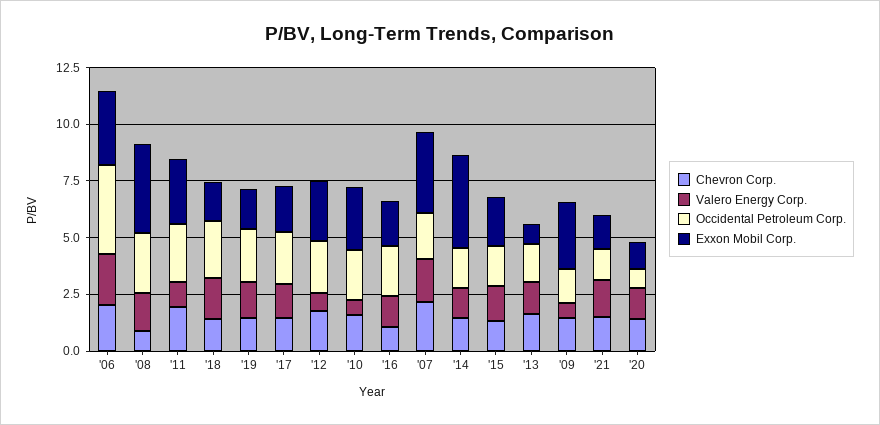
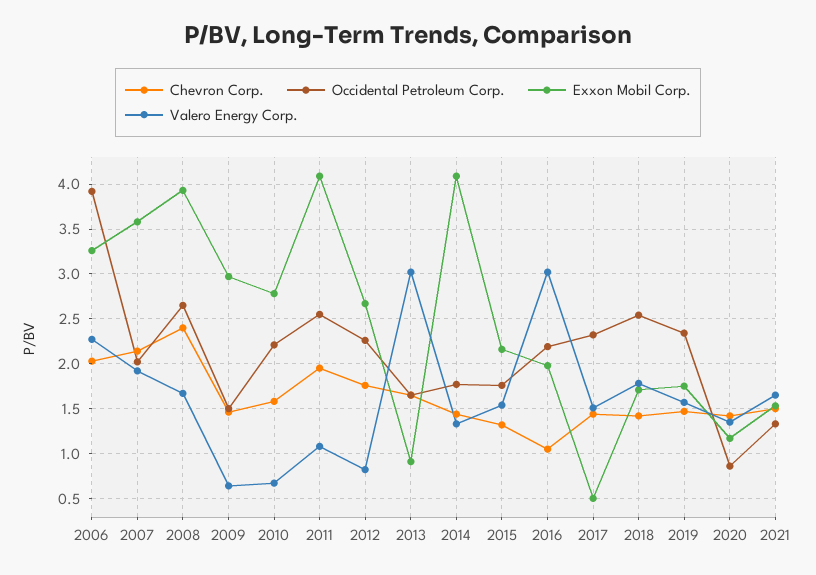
Chevron Corp., '08: 1 -> 2.4
Exxon Mobil Corp., '11: 3 -> 4.1
Exxon Mobil Corp., '17: 2 -> 0.5
Valero Energy Corp., '16: 1.5 -> 3
Valero Energy Corp., '13: 1.5 -> 3

